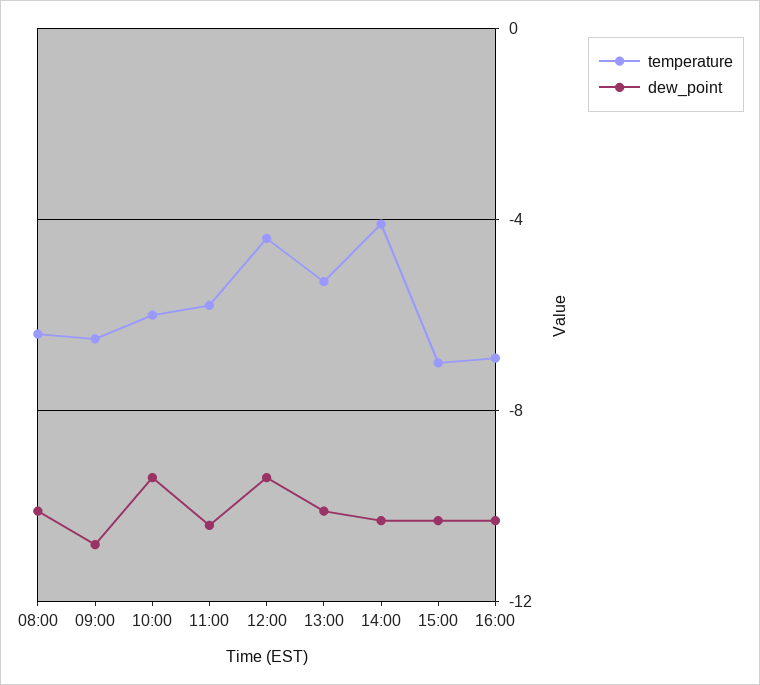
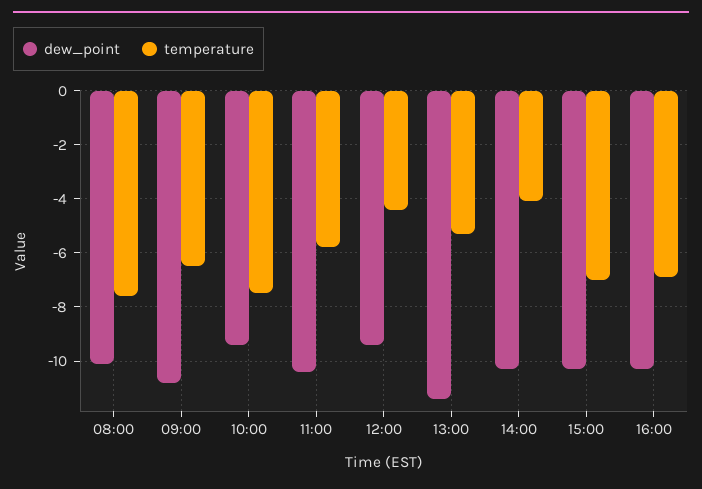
temperature, 08:00: -6.5 -> -7.5
temperature, 10:00: -6 -> -7.5
dew_point, 13:00: -10 -> -11.5

